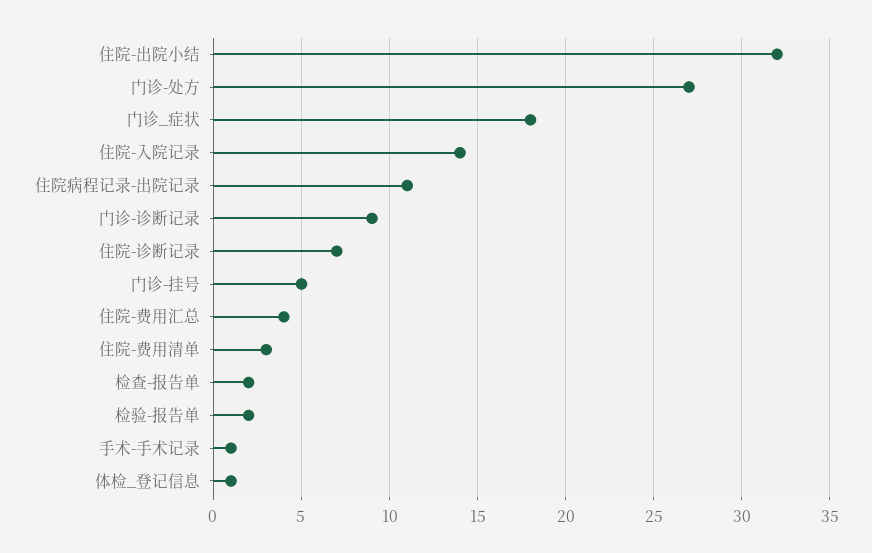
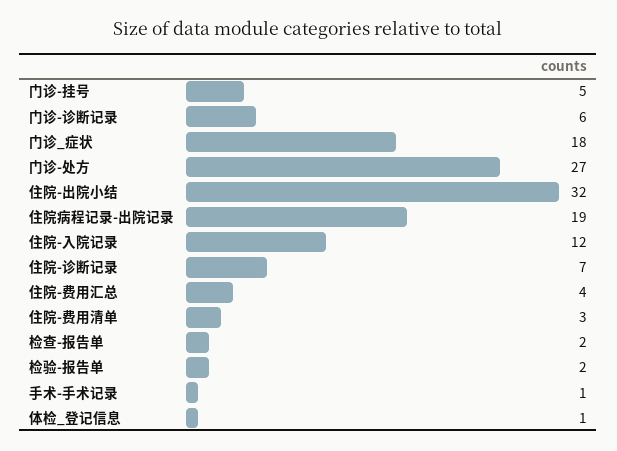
住院-入院记录: 14 -> 12
住院病程记录-出院记录: 11 -> 19
门诊-诊断记录: 9 -> 6

